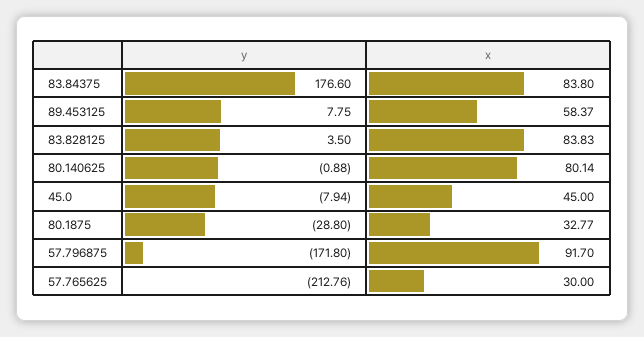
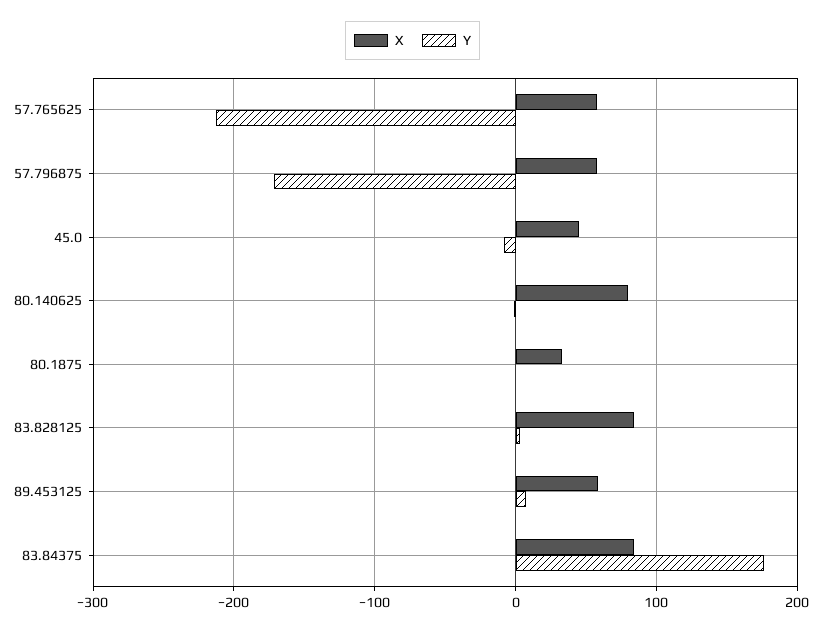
y, 80.1875: -28.8 -> 0
x, 57.796875: 91.7 -> 60
x, 57.765625: 30 -> 60

